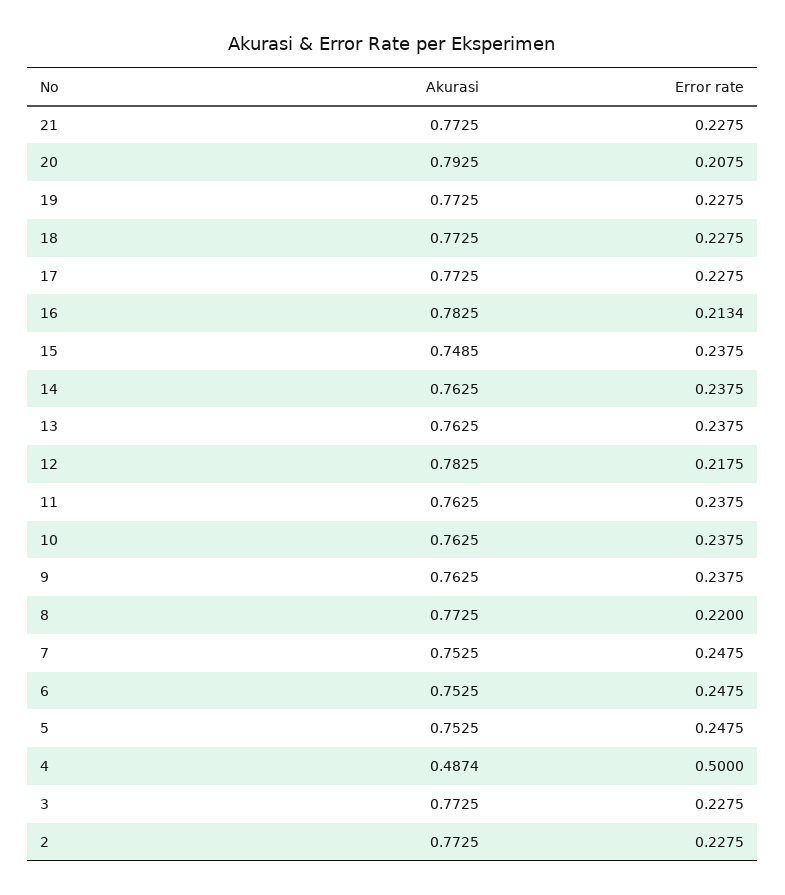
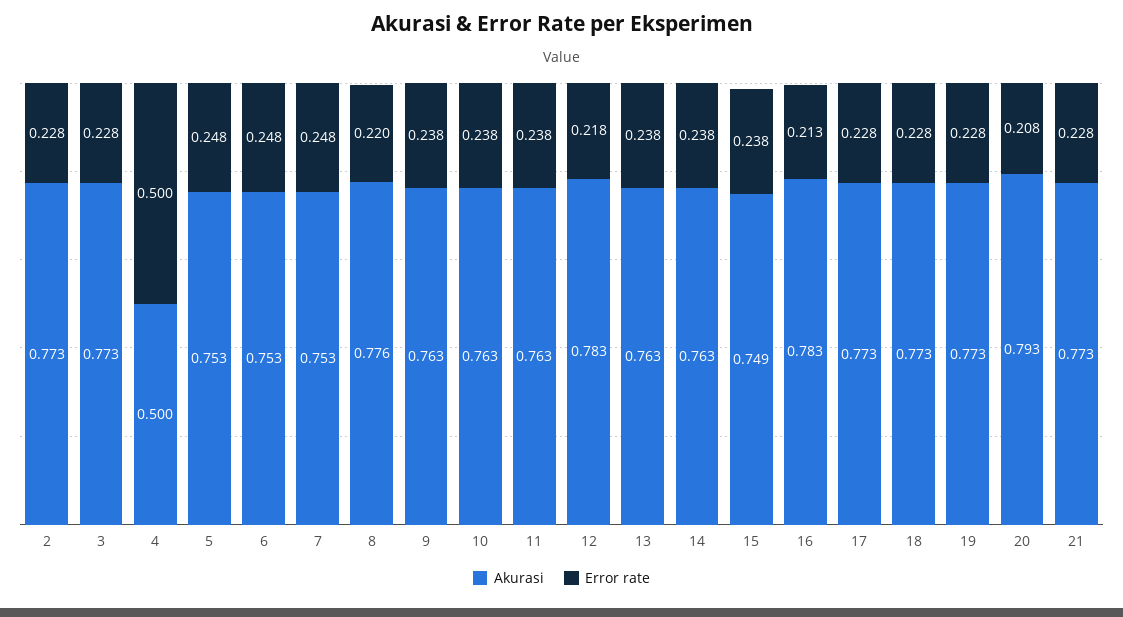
Akurasi, 8: 0.7725 -> 0.776
Akurasi, 4: 0.4874 -> 0.5

